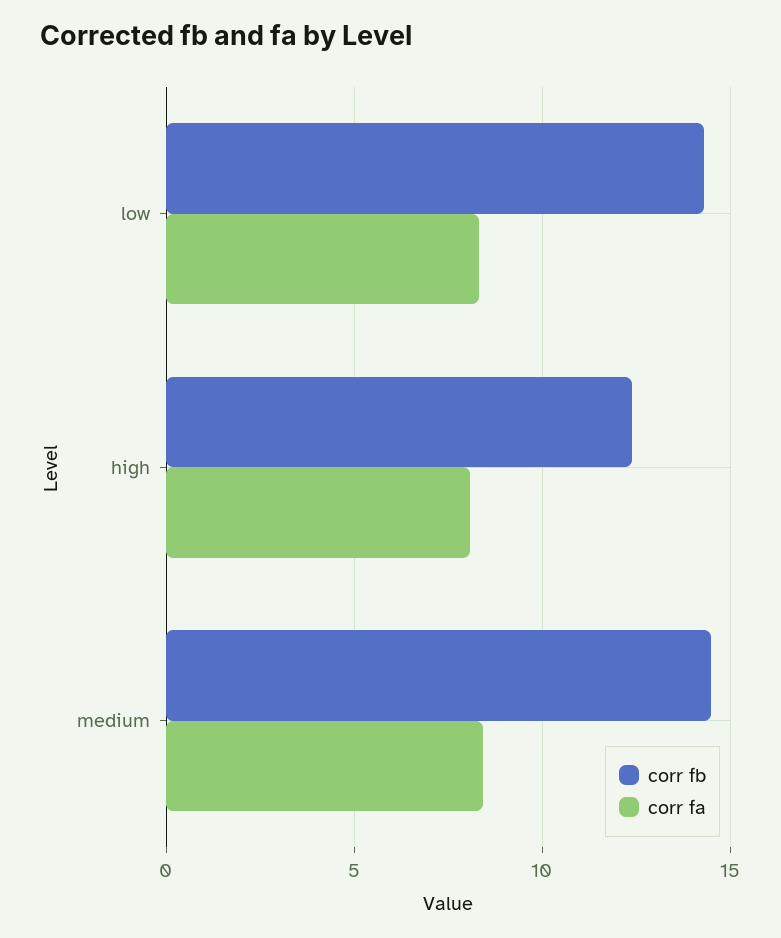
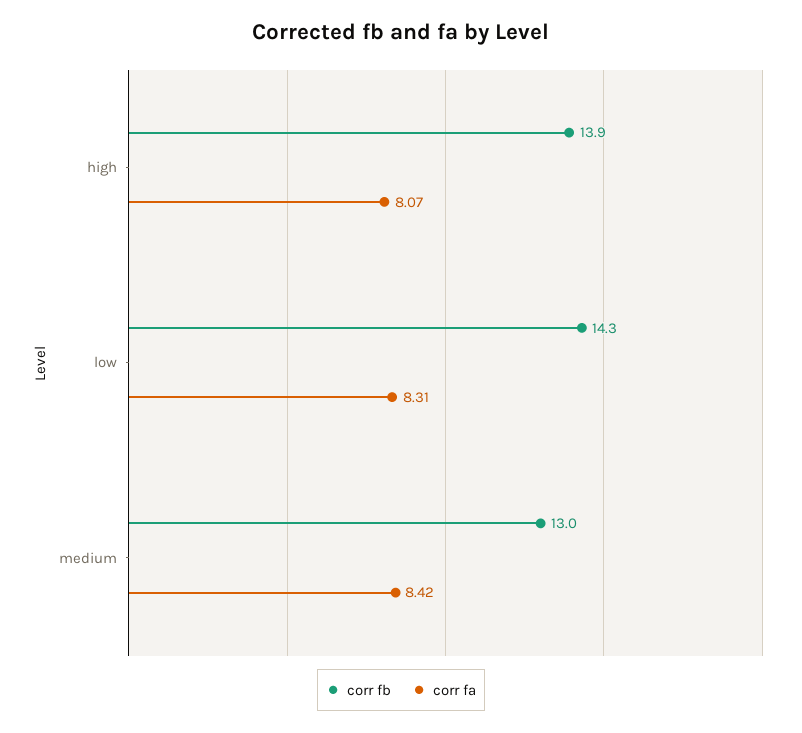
corr fb, high: 12.5 -> 13.9
corr fb, medium: 14.5 -> 13

